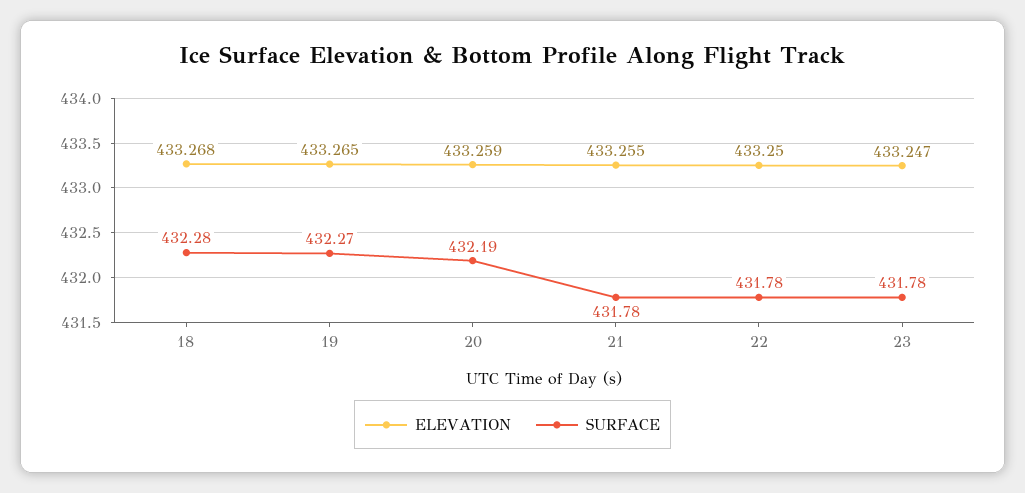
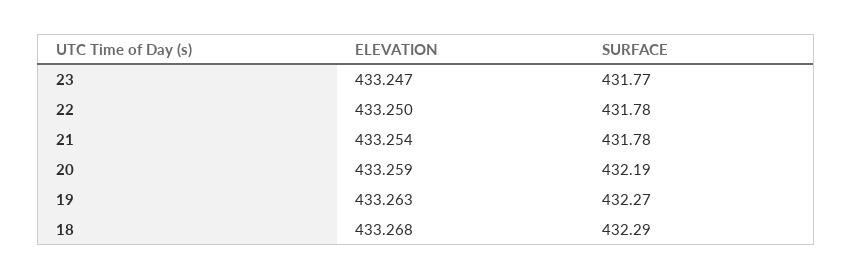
SURFACE, 18: 432.28 -> 432.29
ELEVATION, 19: 433.265 -> 433.263
ELEVATION, 21: 433.255 -> 433.254
SURFACE, 23: 431.78 -> 431.77

